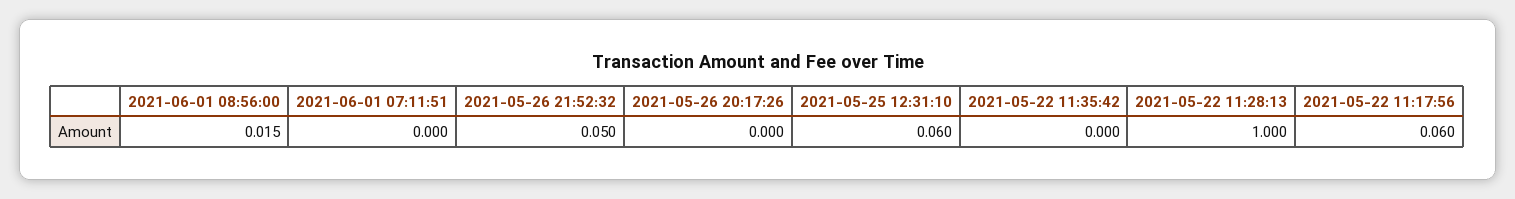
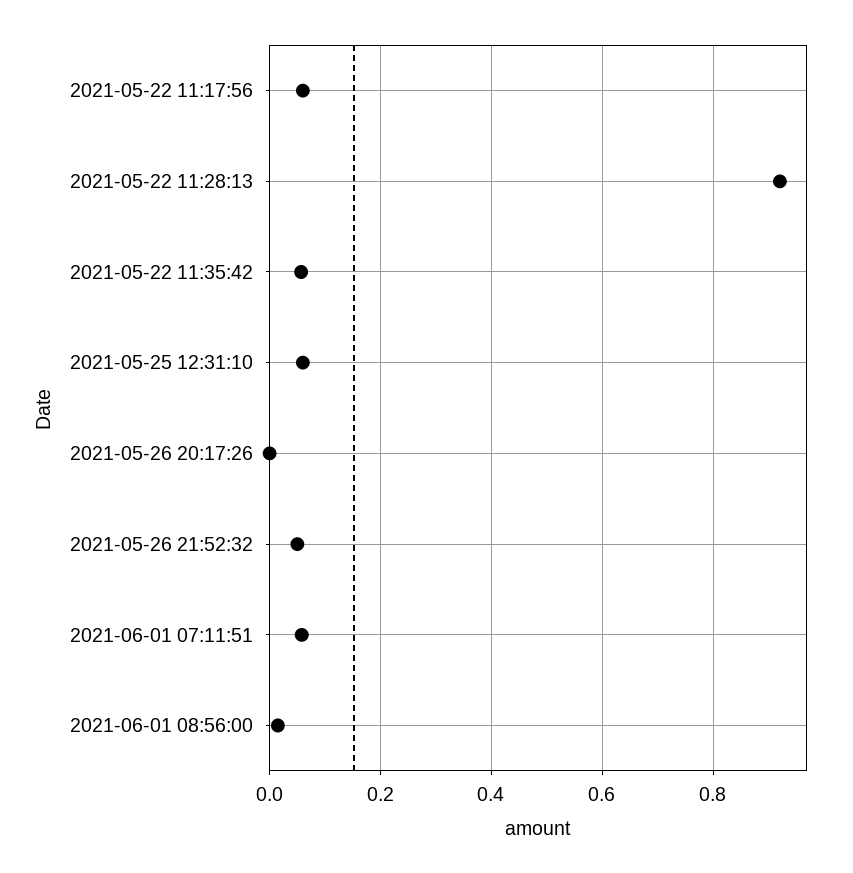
2021-06-01 07:11:51: 0 -> 0.06
2021-05-22 11:35:42: 0 -> 0.06
2021-05-22 11:28:13: 1 -> 0.92

